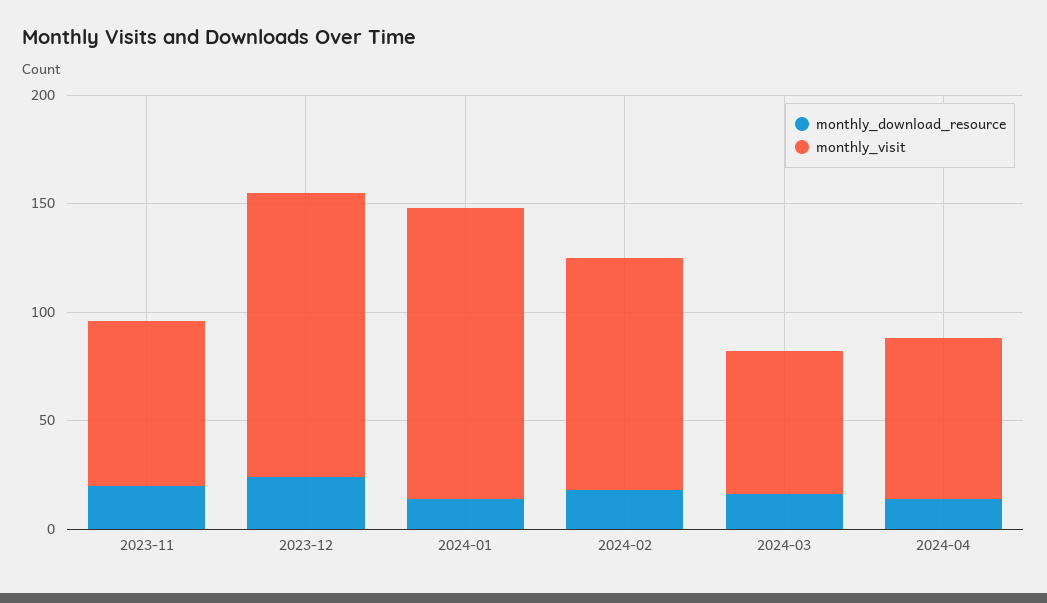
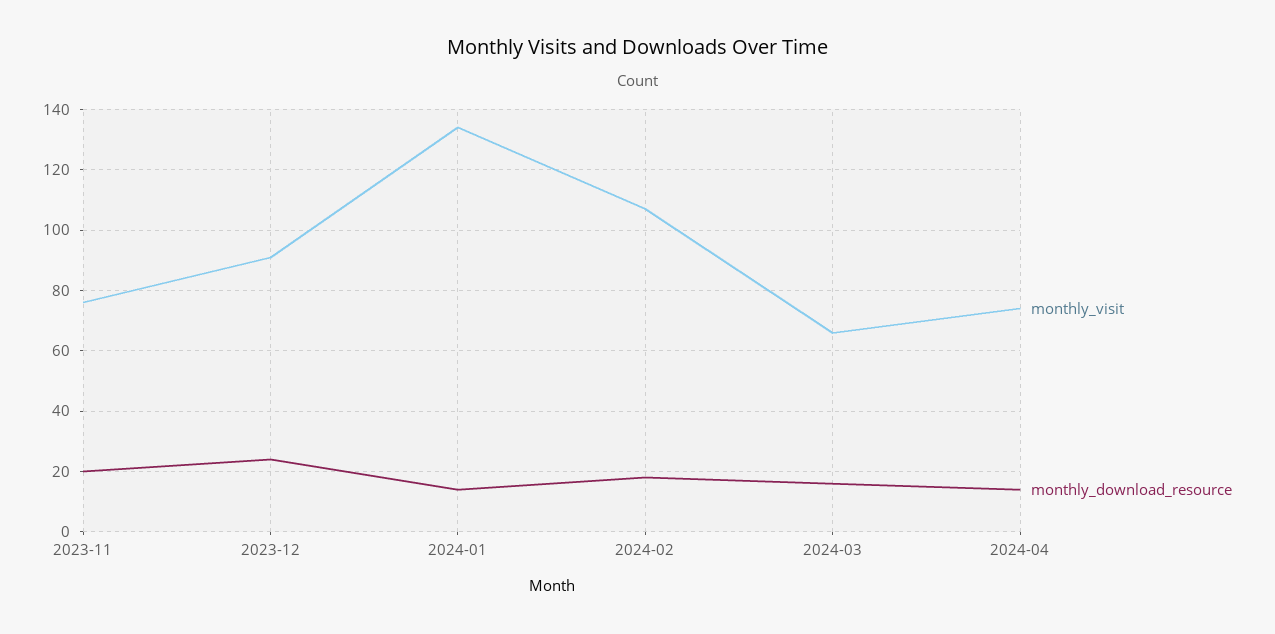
monthly_visit, 2023-12: 130 -> 90

